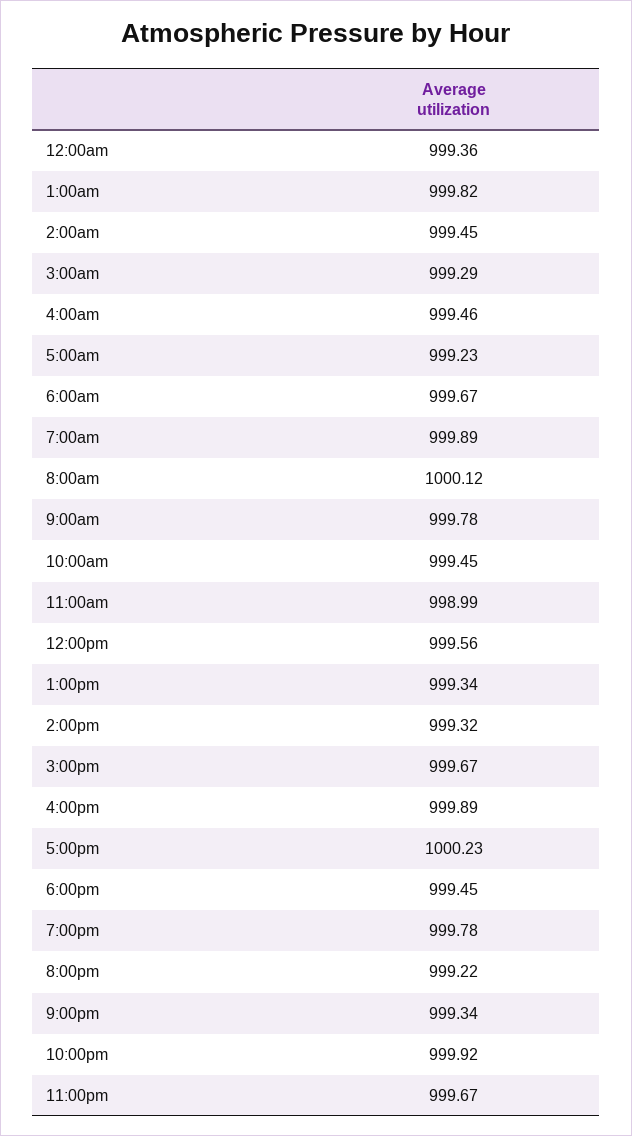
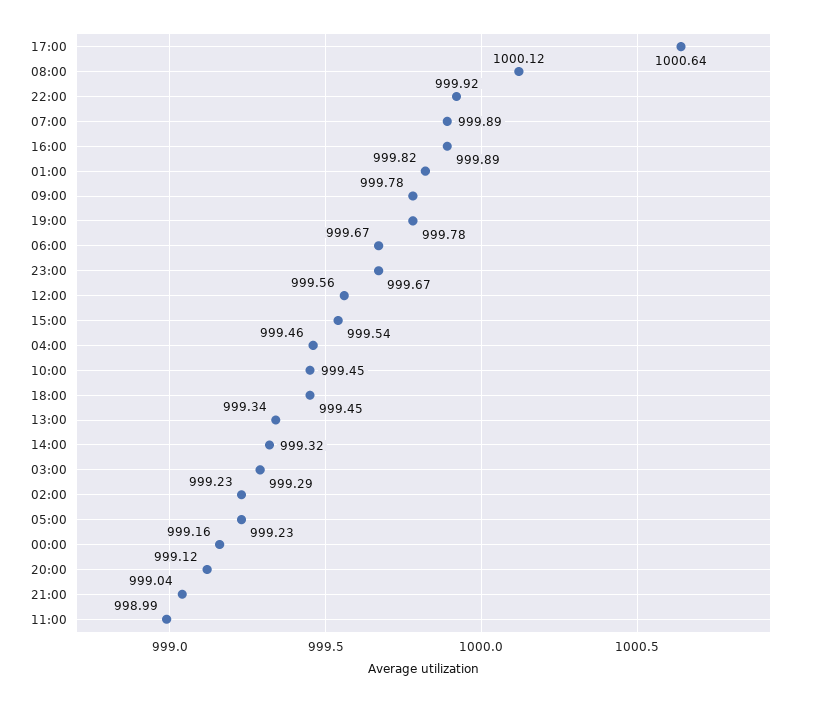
12:00am: 999.36 -> 999.16
2:00am: 999.45 -> 999.23
3:00pm: 999.67 -> 999.54
5:00pm: 1000.23 -> 1000.64
8:00pm: 999.22 -> 999.12
9:00pm: 999.34 -> 999.04

